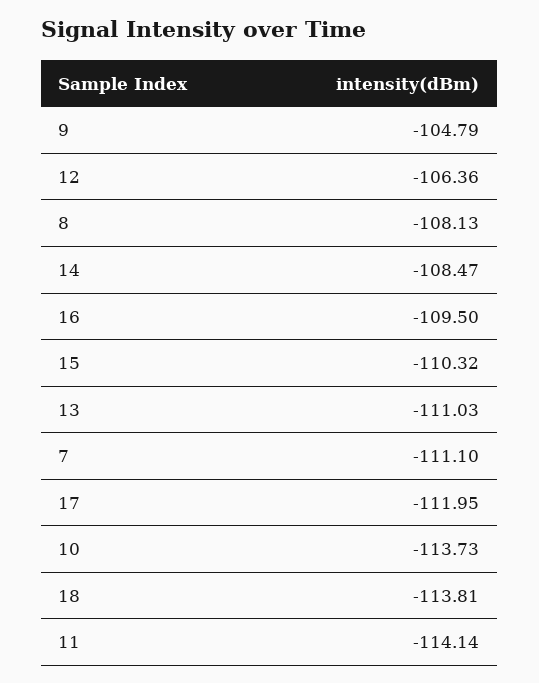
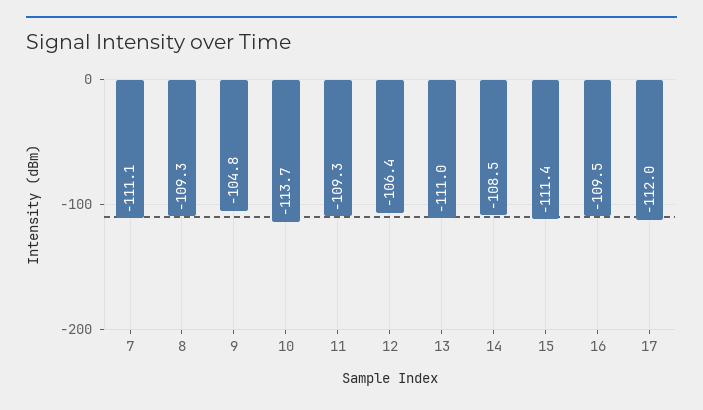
8: -108.13 -> -109.3
15: -110.32 -> -111.4
18: -113.81 -> none
11: -114.14 -> -109.3

